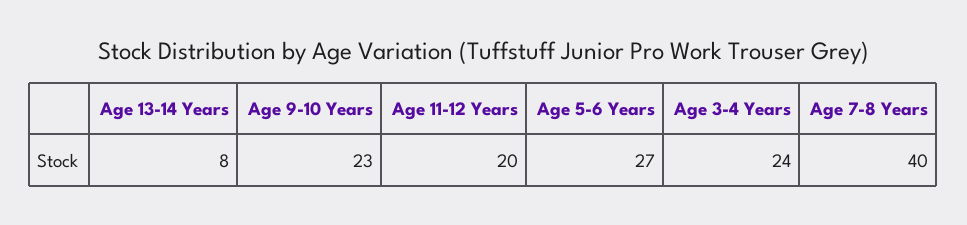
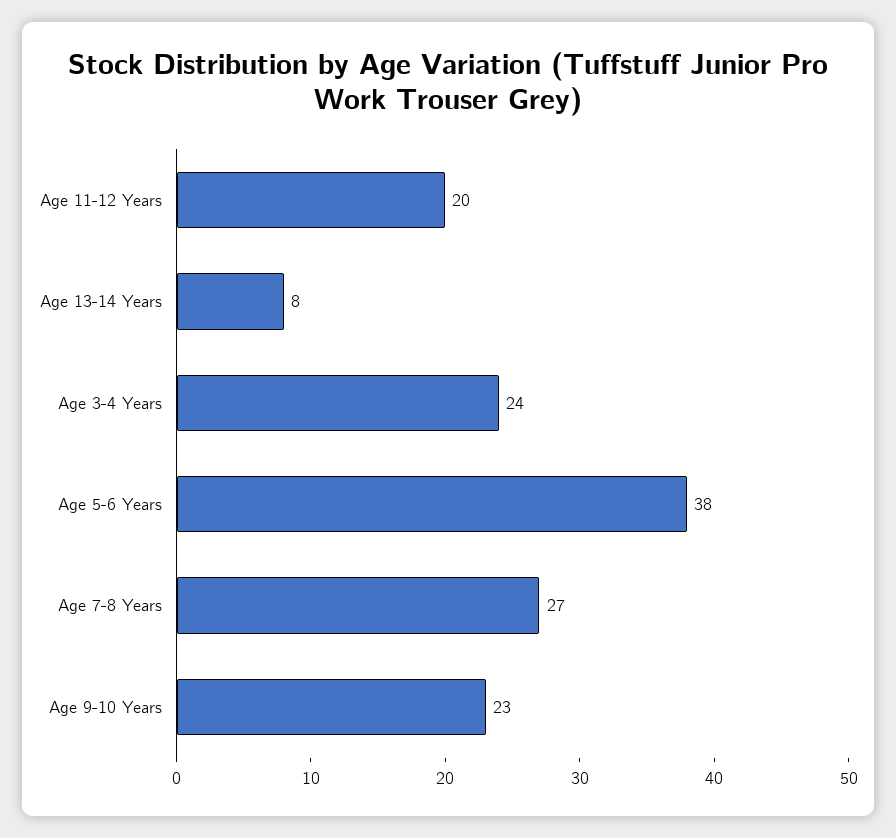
Age 5-6 Years: 27 -> 38
Age 7-8 Years: 40 -> 27

